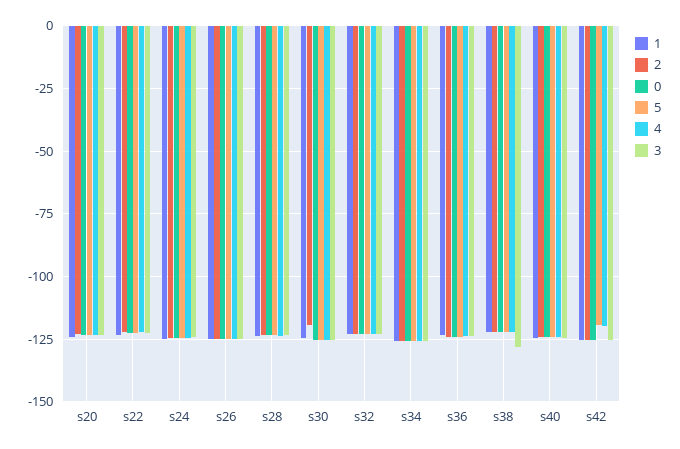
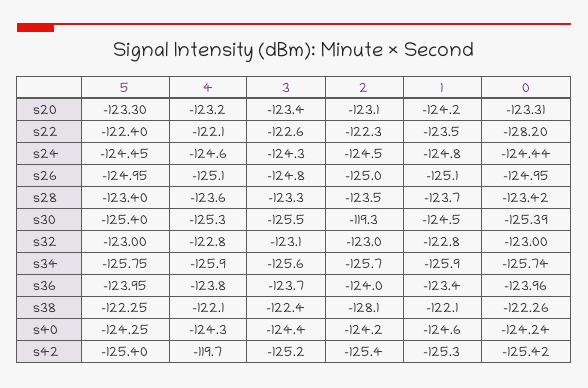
0, s22: -122.5 -> -128.2
2, s38: -122.5 -> -128.1
3, s38: -127.5 -> -122.4
5, s42: -120 -> -125.4

